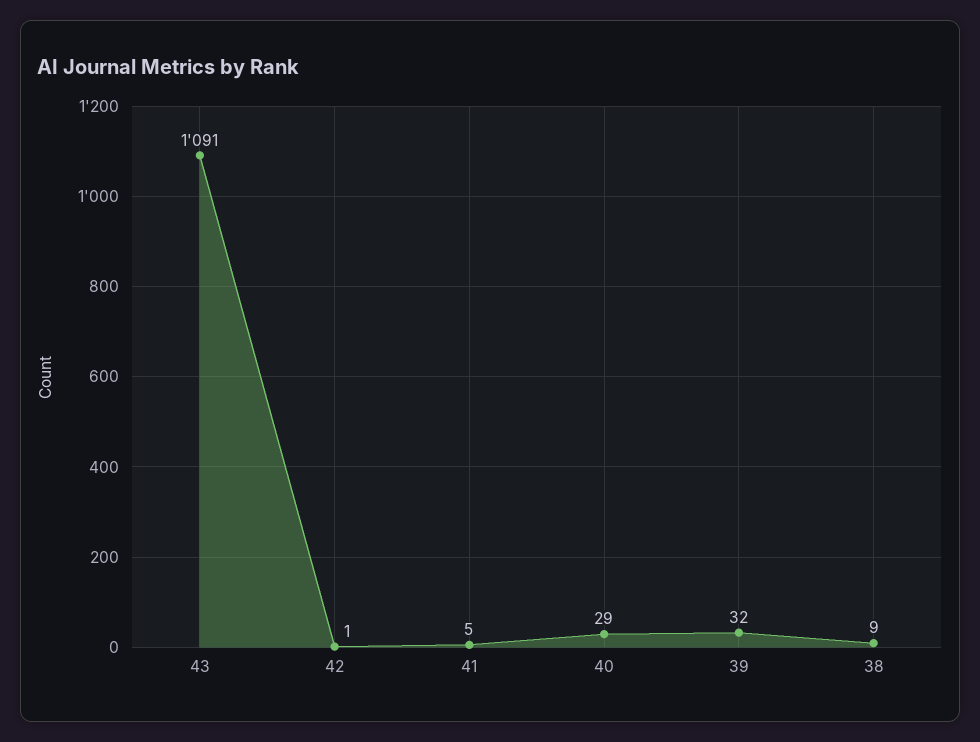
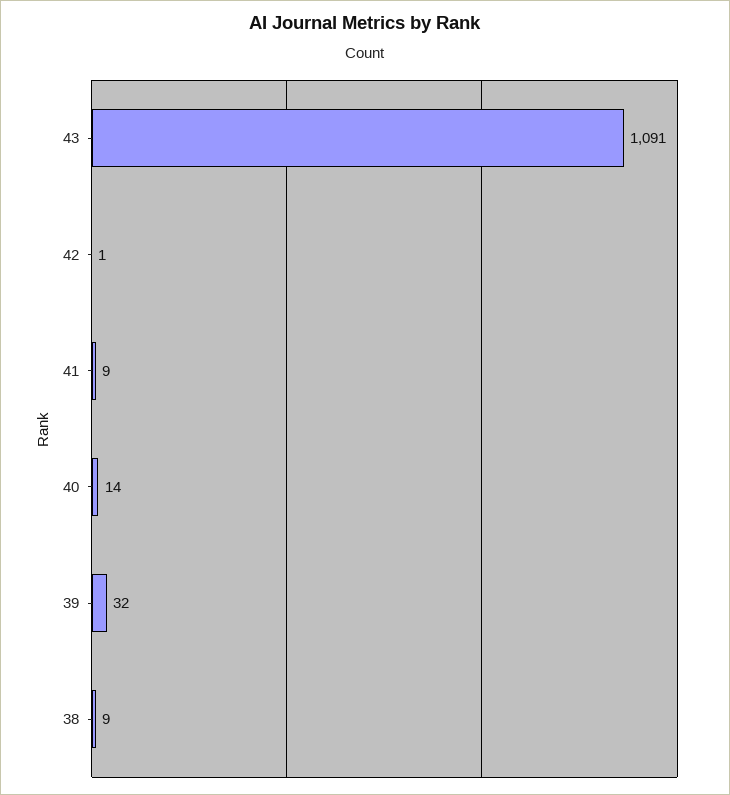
41: 5 -> 9
40: 29 -> 14

